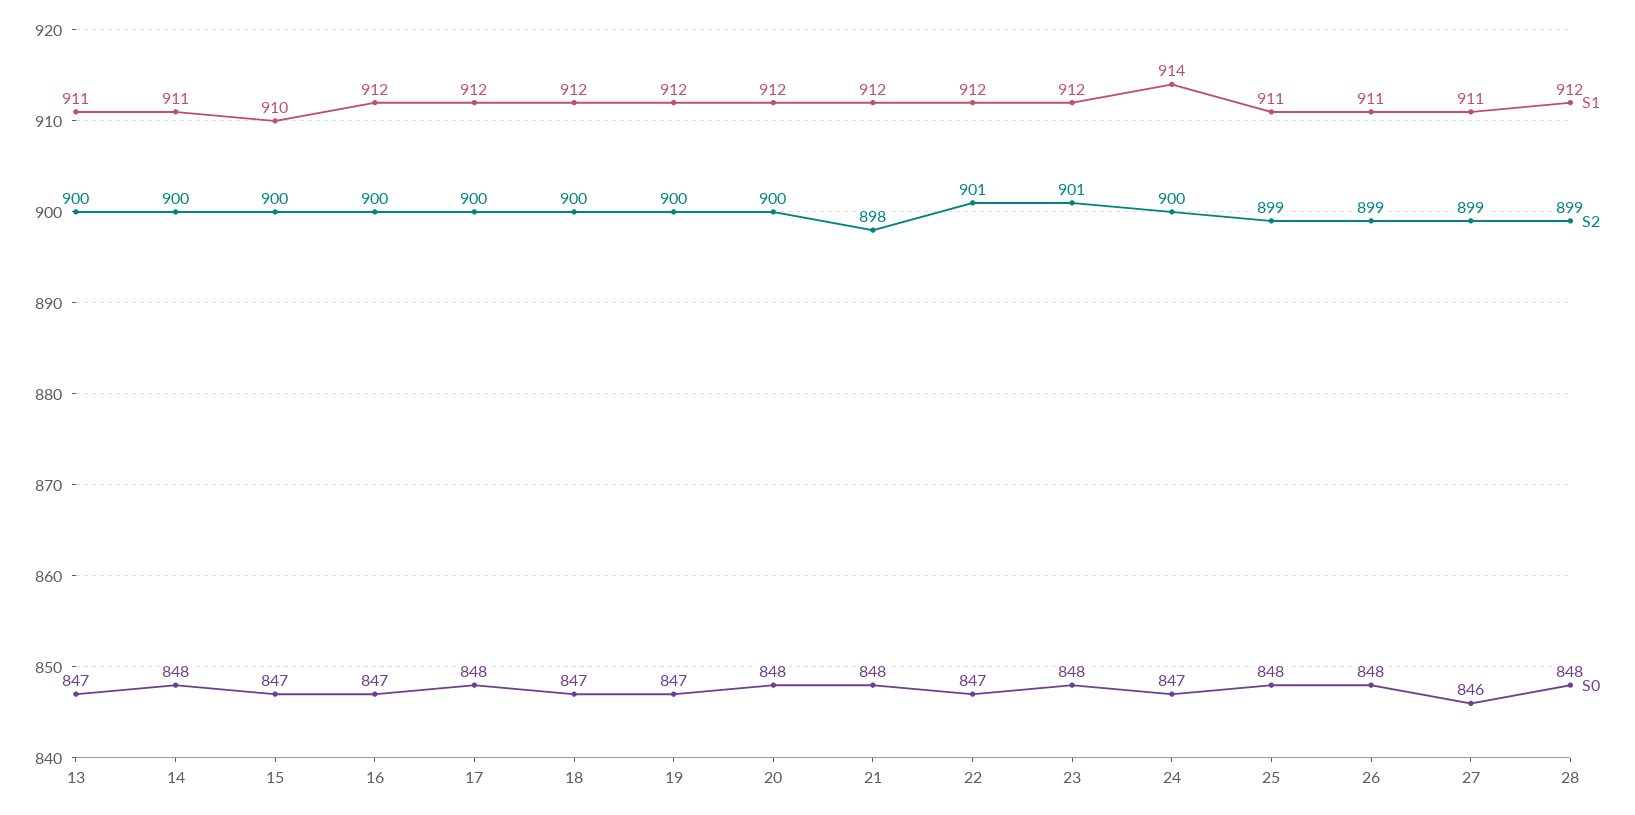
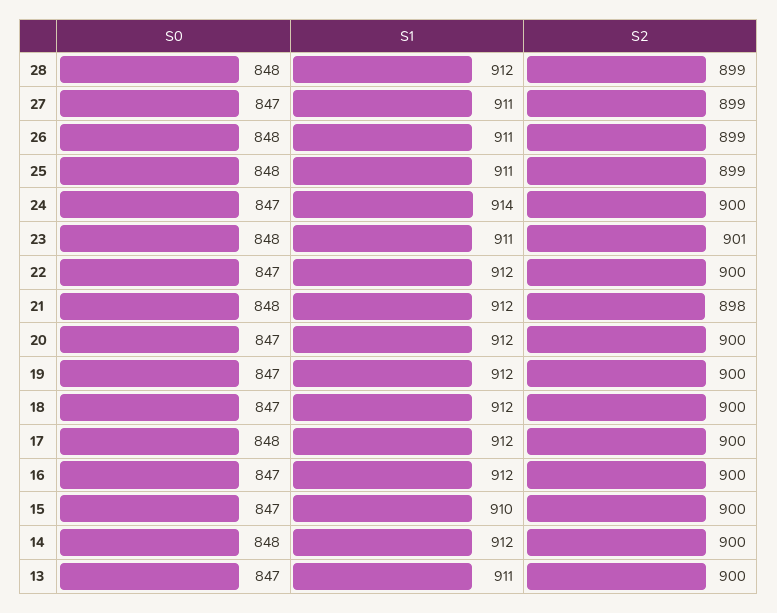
S1, 14: 911 -> 912
S0, 20: 848 -> 847
S2, 22: 901 -> 900
S1, 23: 912 -> 911
S0, 27: 846 -> 847

